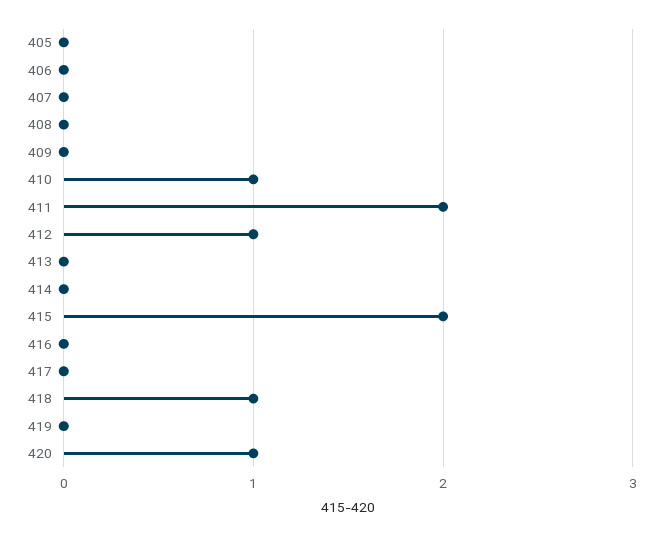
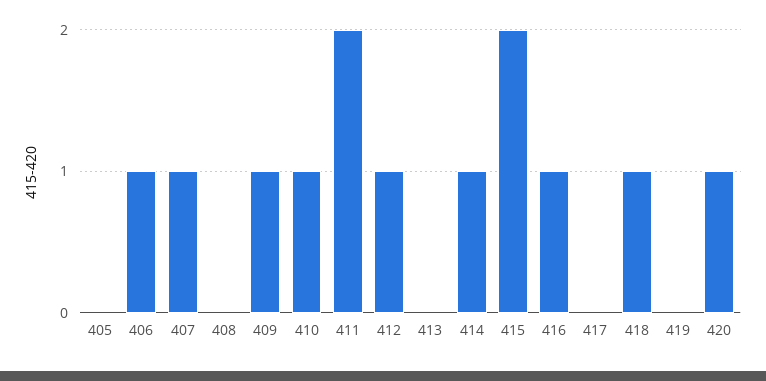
406: 0 -> 1
407: 0 -> 1
409: 0 -> 1
414: 0 -> 1
416: 0 -> 1

